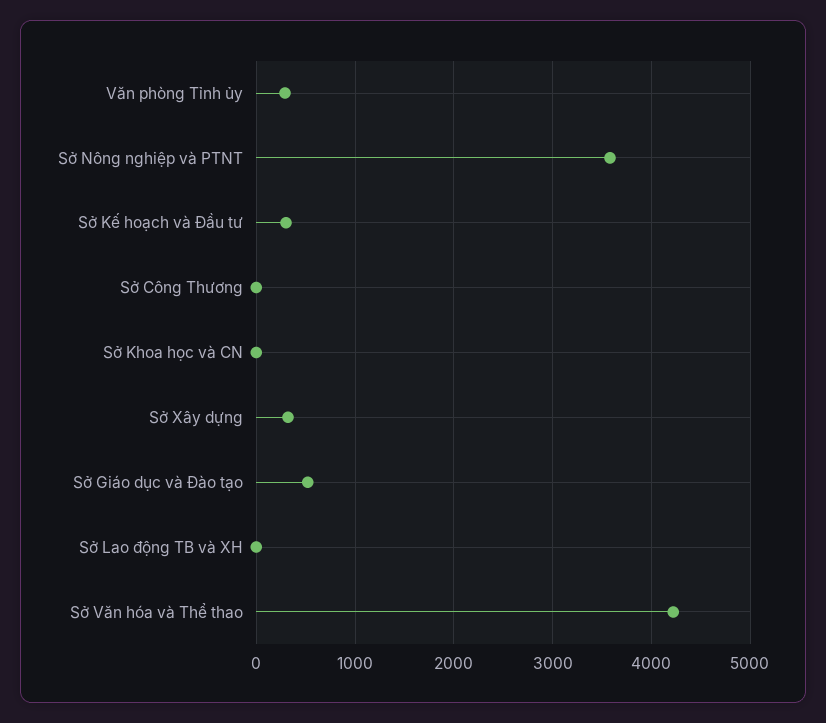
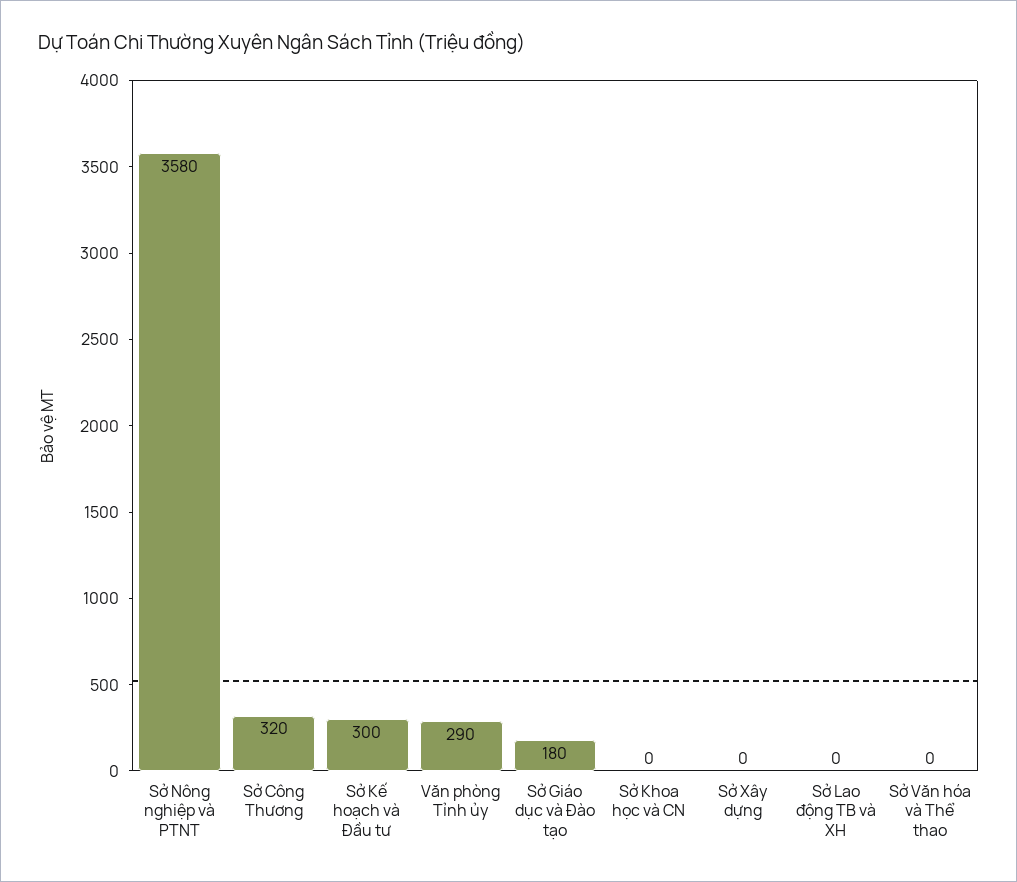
Sở Công Thương: 0 -> 320
Sở Xây dựng: 300 -> 0
Sở Giáo dục và Đào tạo: 500 -> 180
Sở Văn hóa và Thể thao: 4200 -> 0

